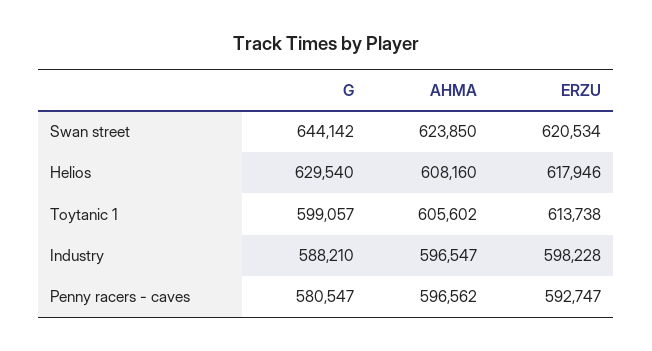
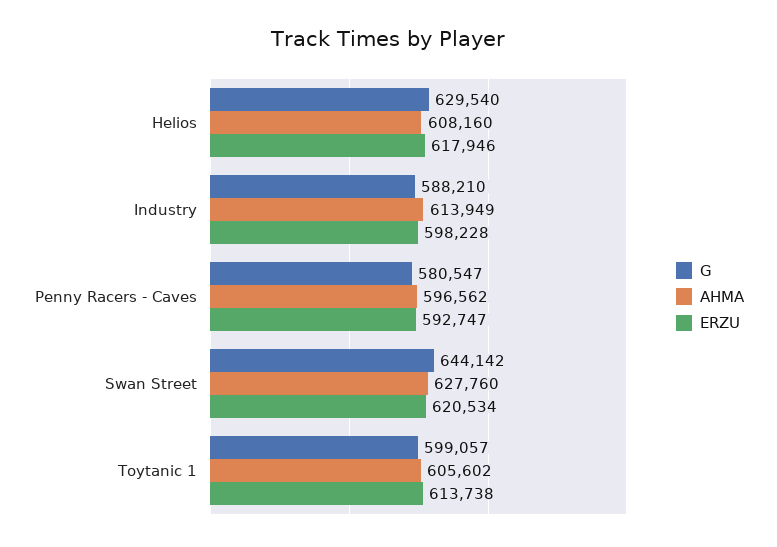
AHMA, Swan street: 623850 -> 627760
AHMA, Industry: 596547 -> 613949

